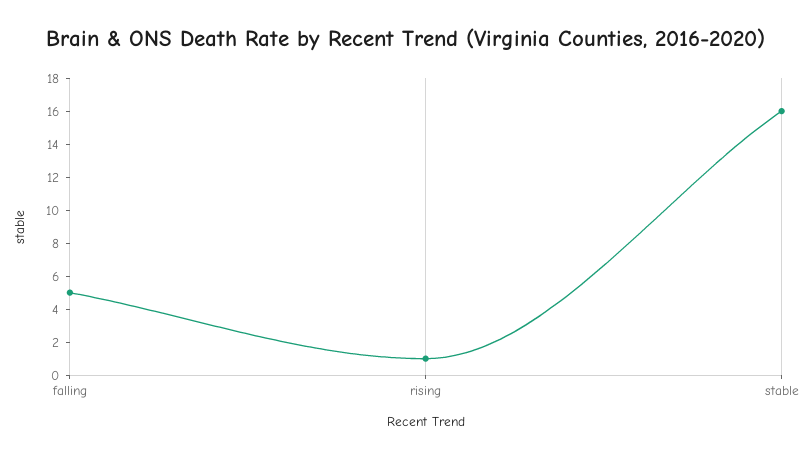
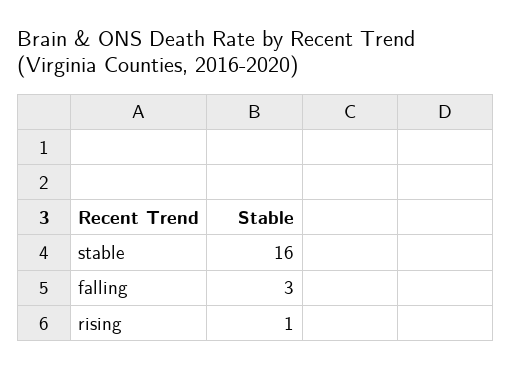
falling: 5 -> 3

